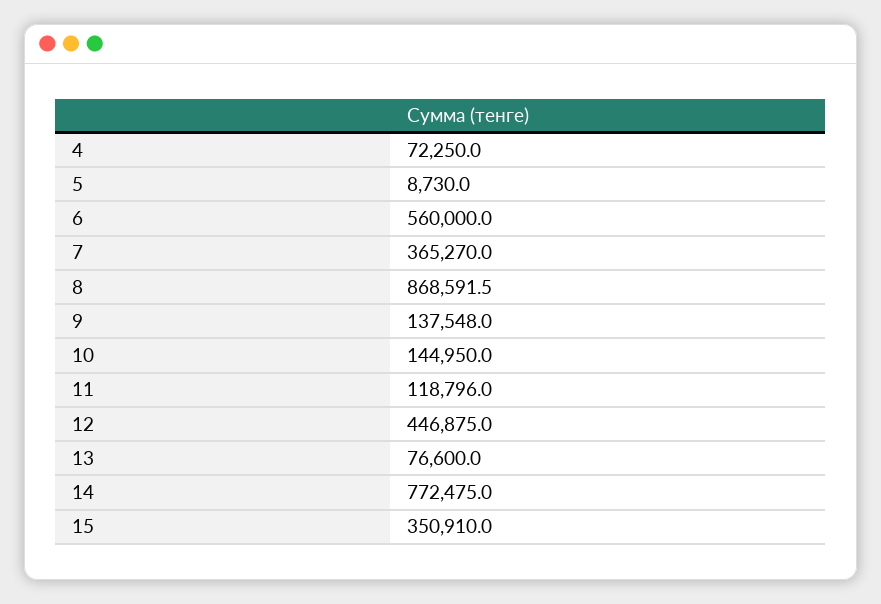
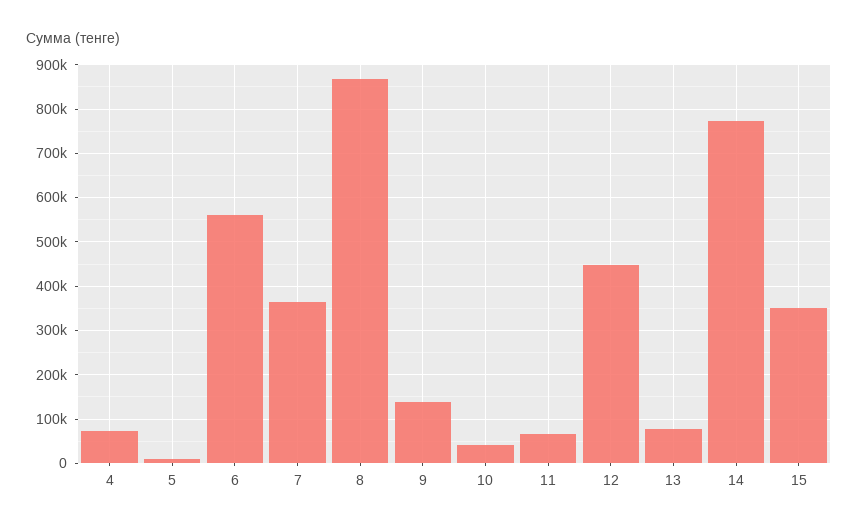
10: 144950 -> 40000
11: 118796 -> 60000

